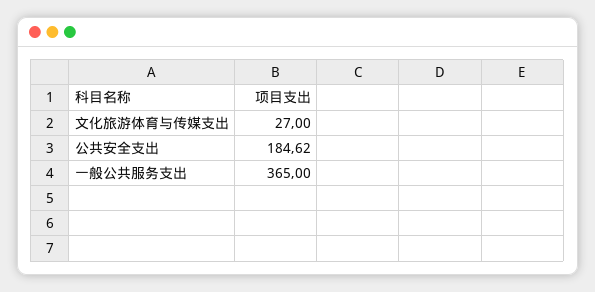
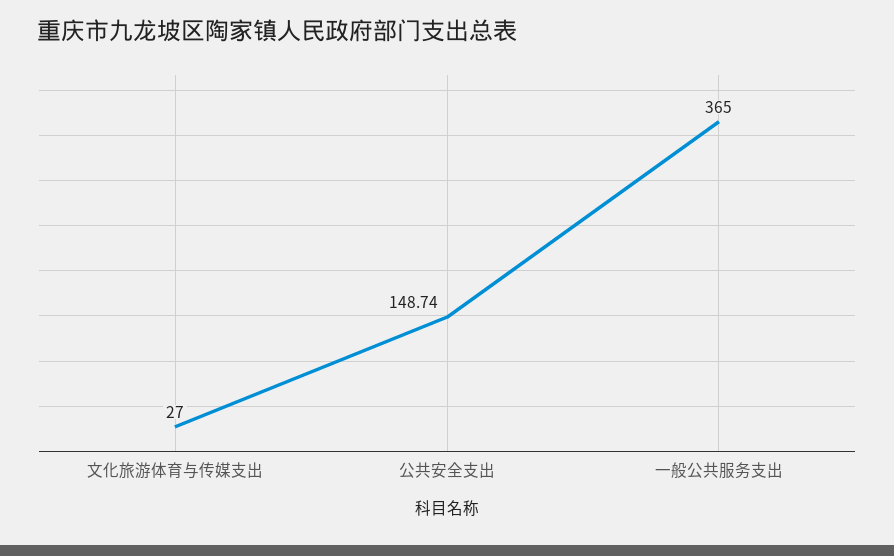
公共安全支出: 184.62 -> 148.74

